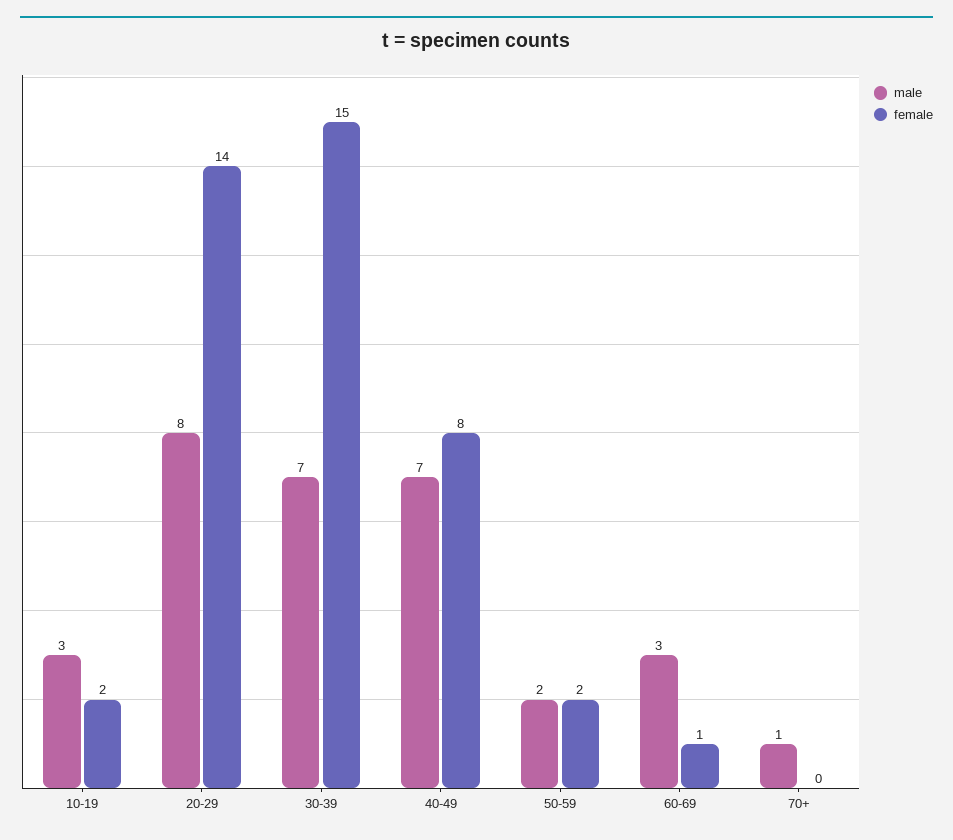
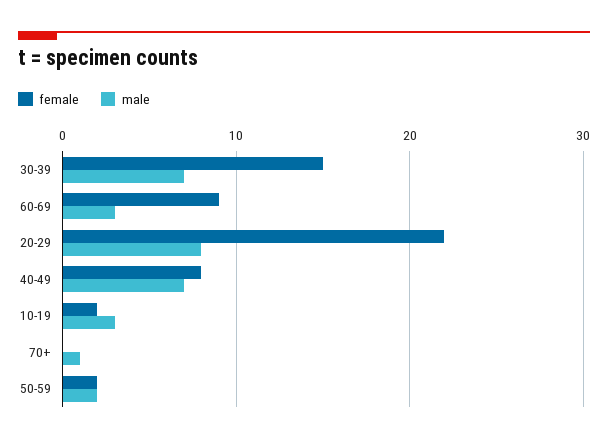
female, 20-29: 14 -> 22
female, 60-69: 1 -> 9

